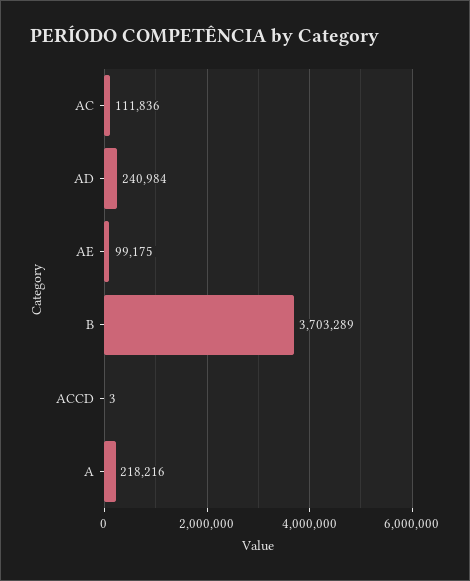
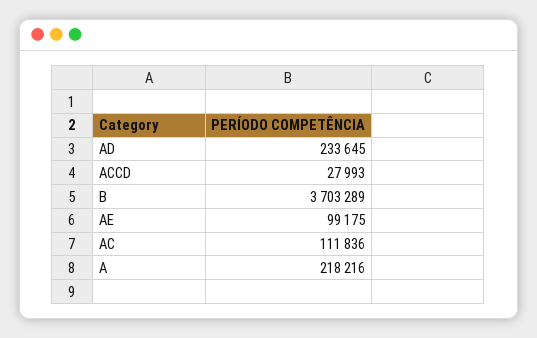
AD: 240984 -> 233645
ACCD: 3 -> 27993

